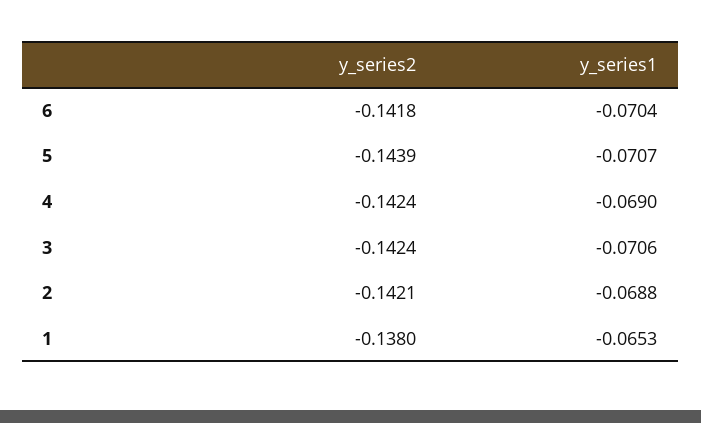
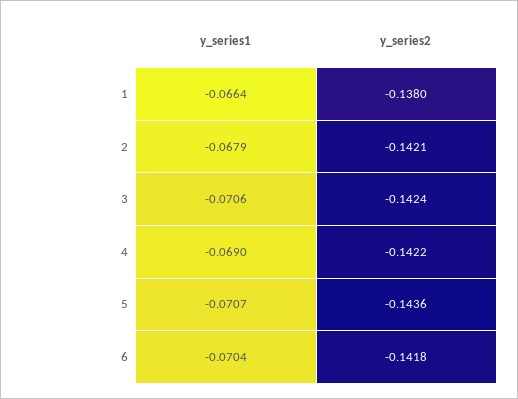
y_series2, 5: -0.1439 -> -0.1436
y_series2, 4: -0.1424 -> -0.1422
y_series1, 2: -0.0688 -> -0.0679
y_series1, 1: -0.0653 -> -0.0664

